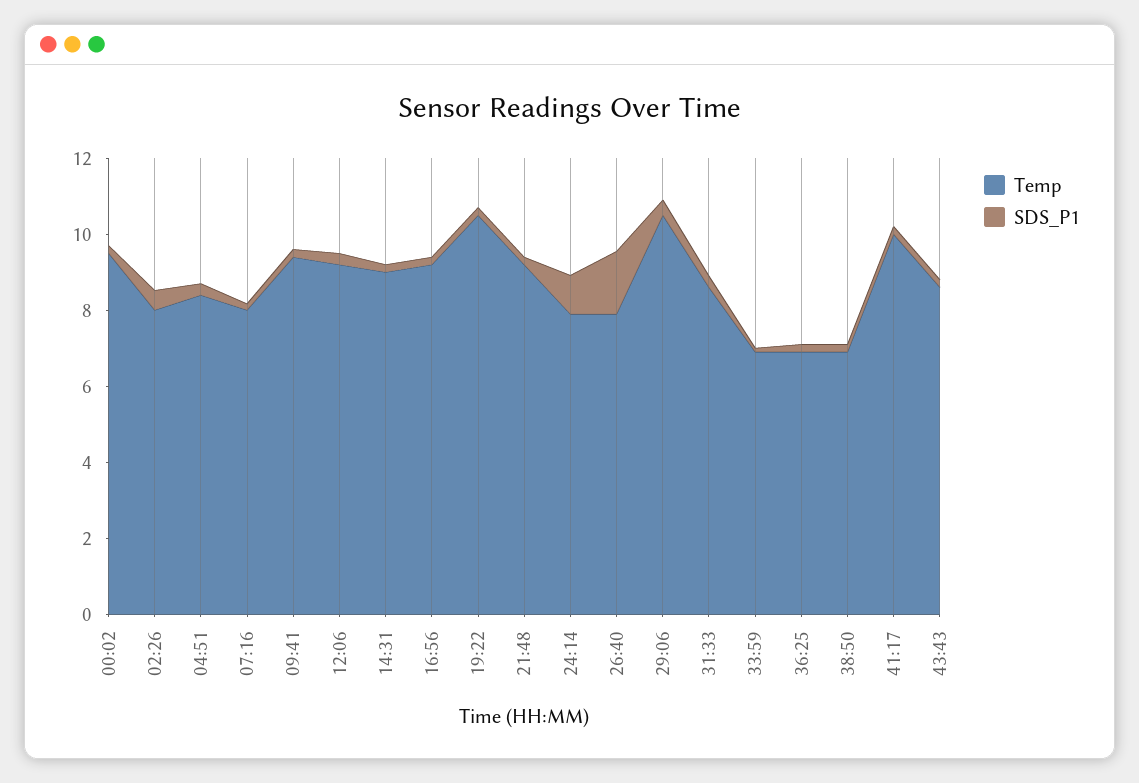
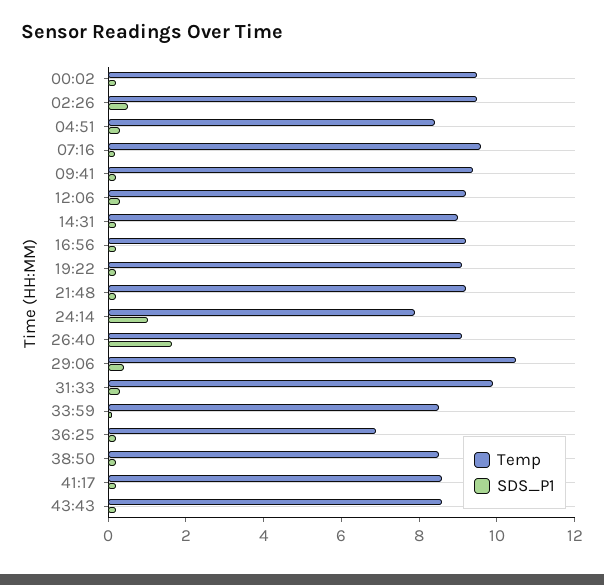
Temp, 02:26: 8 -> 9.5
Temp, 07:16: 8 -> 9.5
Temp, 19:22: 10.5 -> 9
Temp, 26:40: 8 -> 9
Temp, 31:33: 8.5 -> 10
Temp, 33:59: 7 -> 8.5
Temp, 38:50: 7 -> 8.5
Temp, 41:17: 10 -> 8.5

